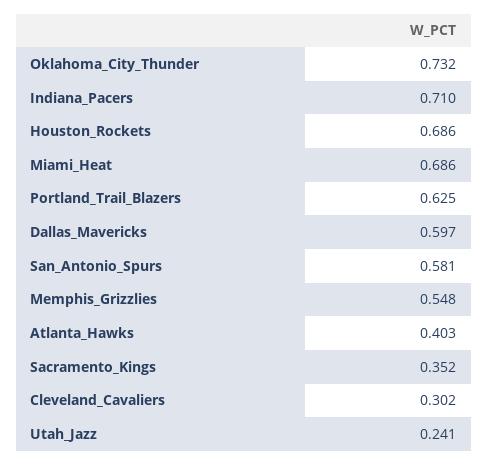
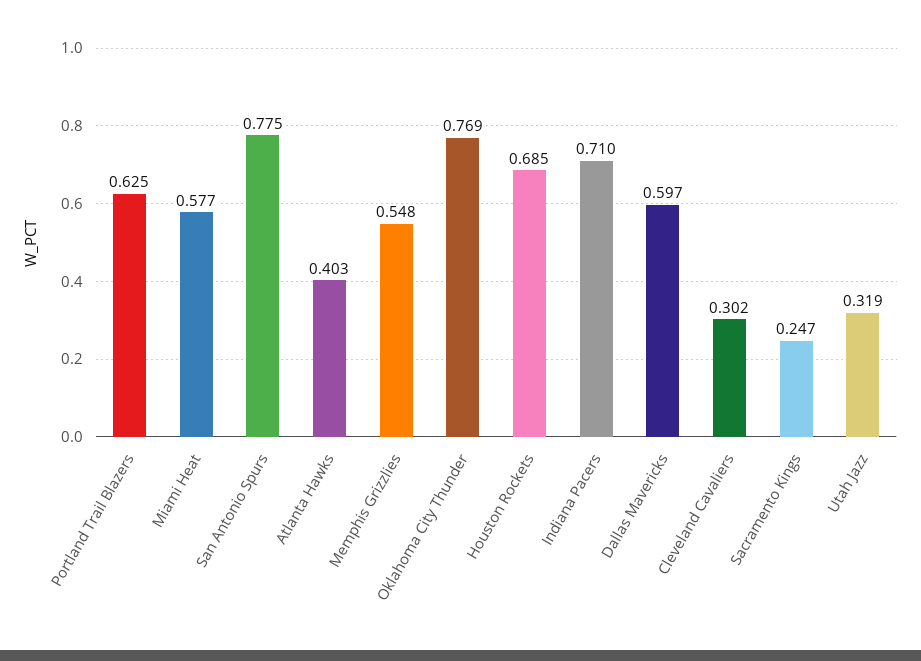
Oklahoma_City_Thunder: 0.732 -> 0.769
Houston_Rockets: 0.686 -> 0.685
Miami_Heat: 0.686 -> 0.577
San_Antonio_Spurs: 0.581 -> 0.775
Sacramento_Kings: 0.352 -> 0.247
Utah_Jazz: 0.241 -> 0.319

